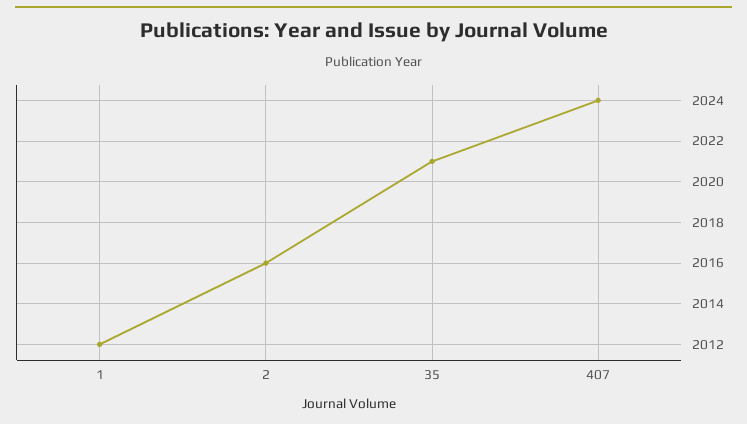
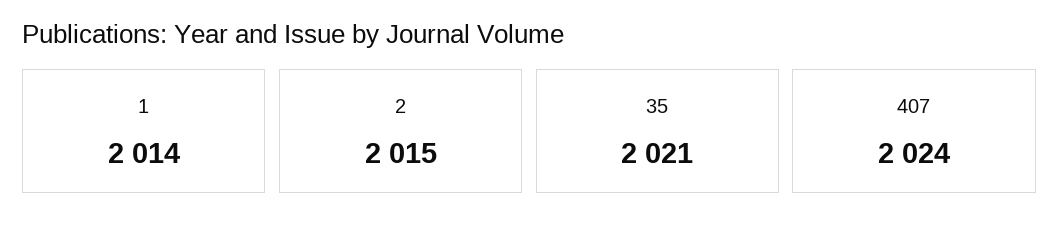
1: 2012 -> 2014
2: 2016 -> 2015

